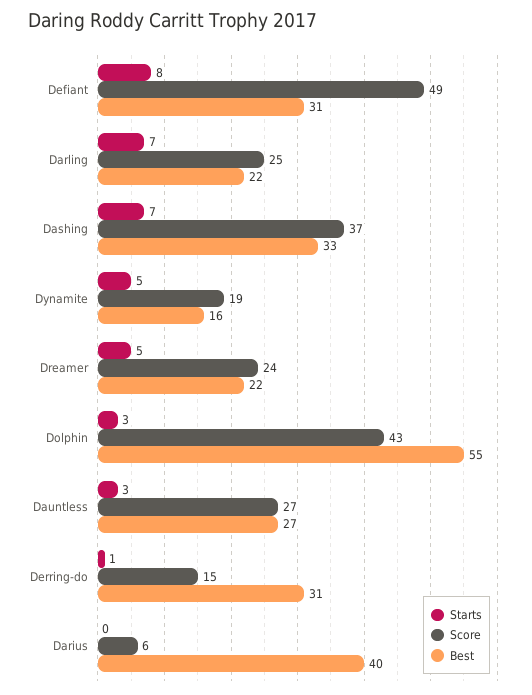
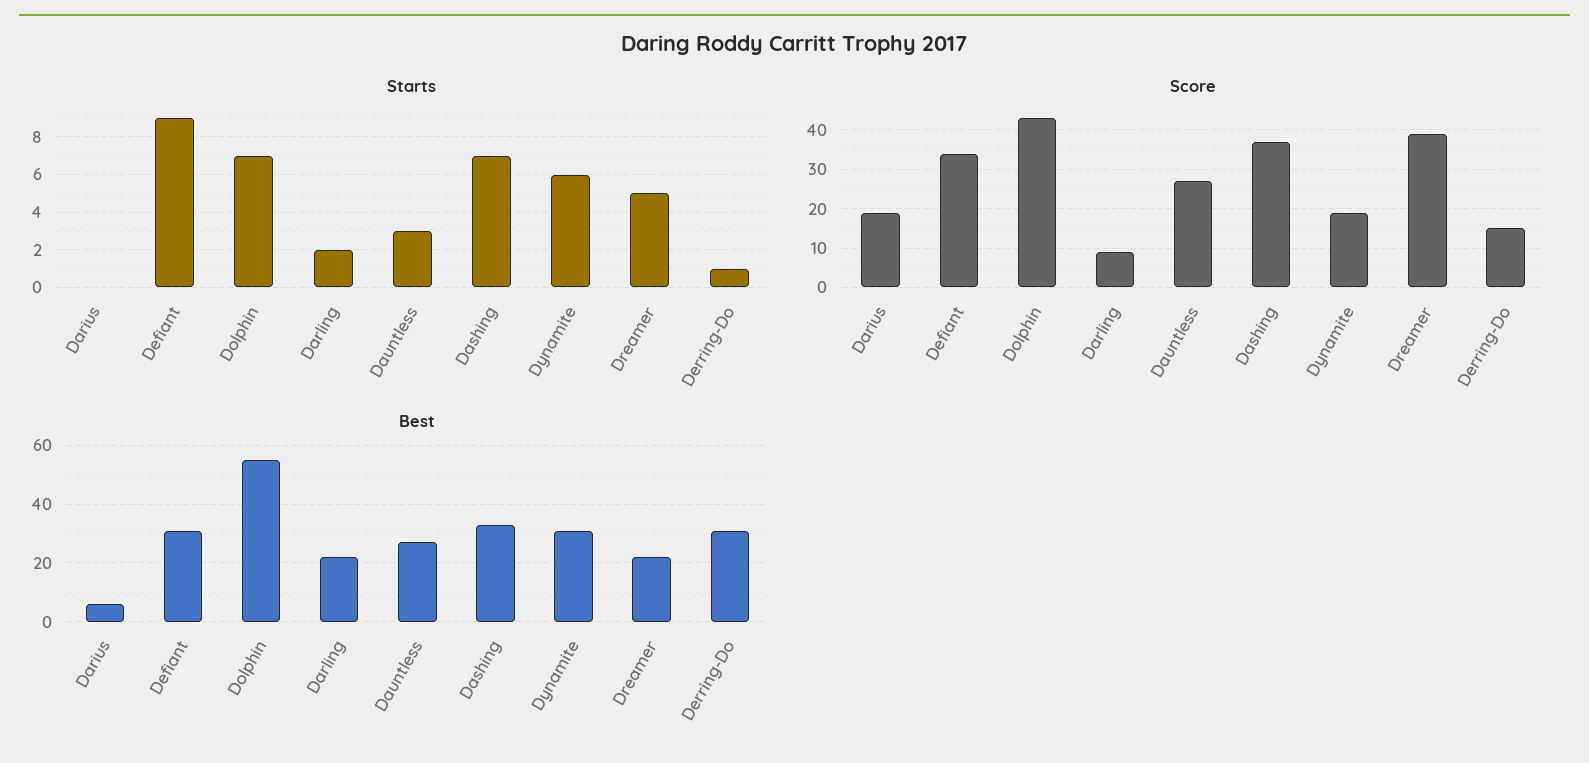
Starts, Defiant: 8 -> 9
Score, Defiant: 49 -> 35
Starts, Darling: 7 -> 2
Score, Darling: 25 -> 10
Starts, Dynamite: 5 -> 6
Best, Dynamite: 16 -> 30
Score, Dreamer: 24 -> 40
Starts, Dolphin: 3 -> 7
Score, Darius: 6 -> 20
Best, Darius: 40 -> 5

